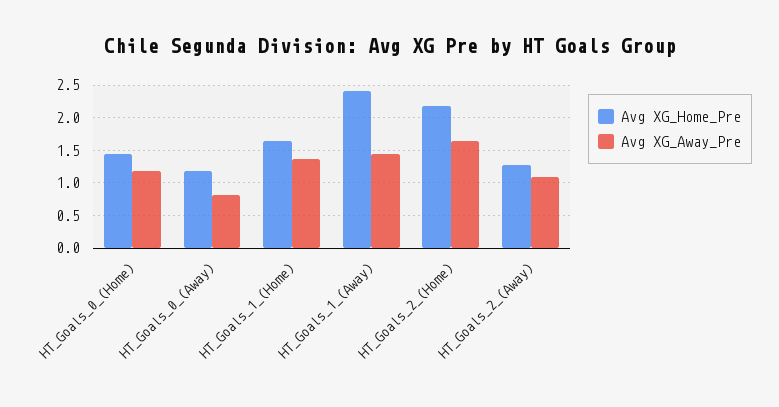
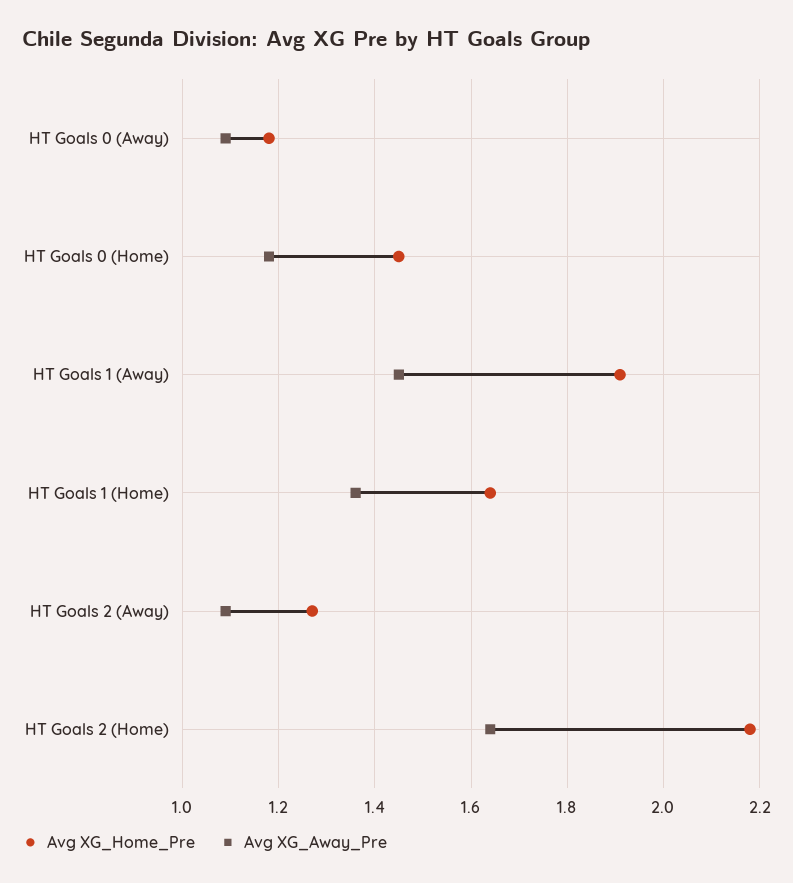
Avg XG_Away_Pre, HT_Goals_0_(Away): 0.8 -> 1.1
Avg XG_Home_Pre, HT_Goals_1_(Away): 2.4 -> 1.9

